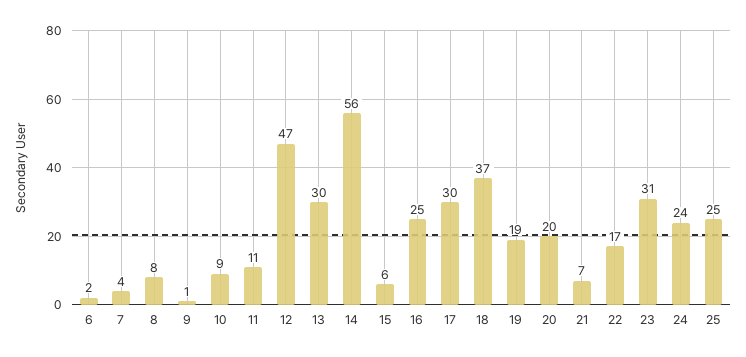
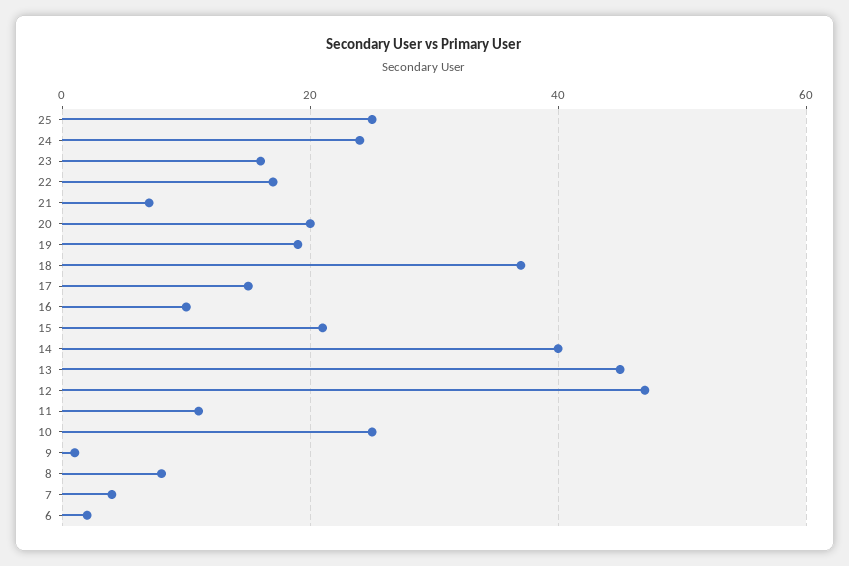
10: 9 -> 25
13: 30 -> 45
14: 56 -> 40
15: 6 -> 20
16: 25 -> 10
17: 30 -> 15
23: 31 -> 15

